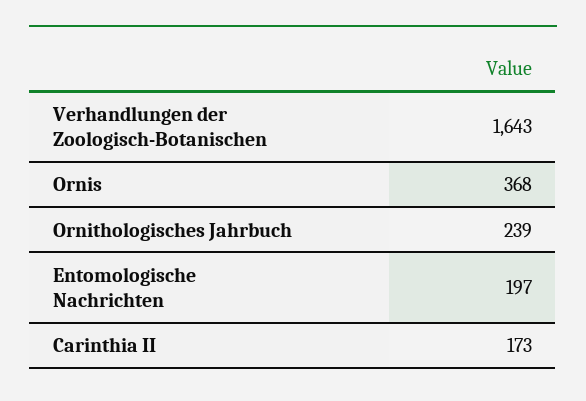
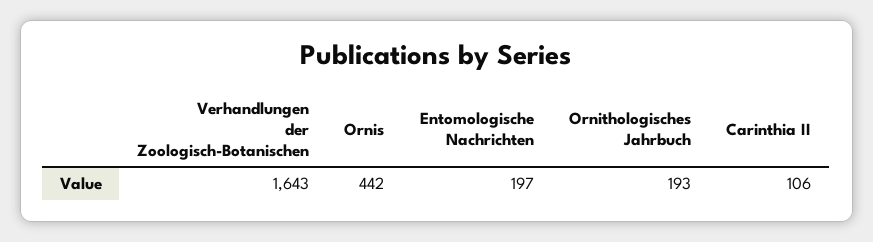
Ornis: 368 -> 442
Ornithologisches Jahrbuch: 239 -> 193
Carinthia II: 173 -> 106

